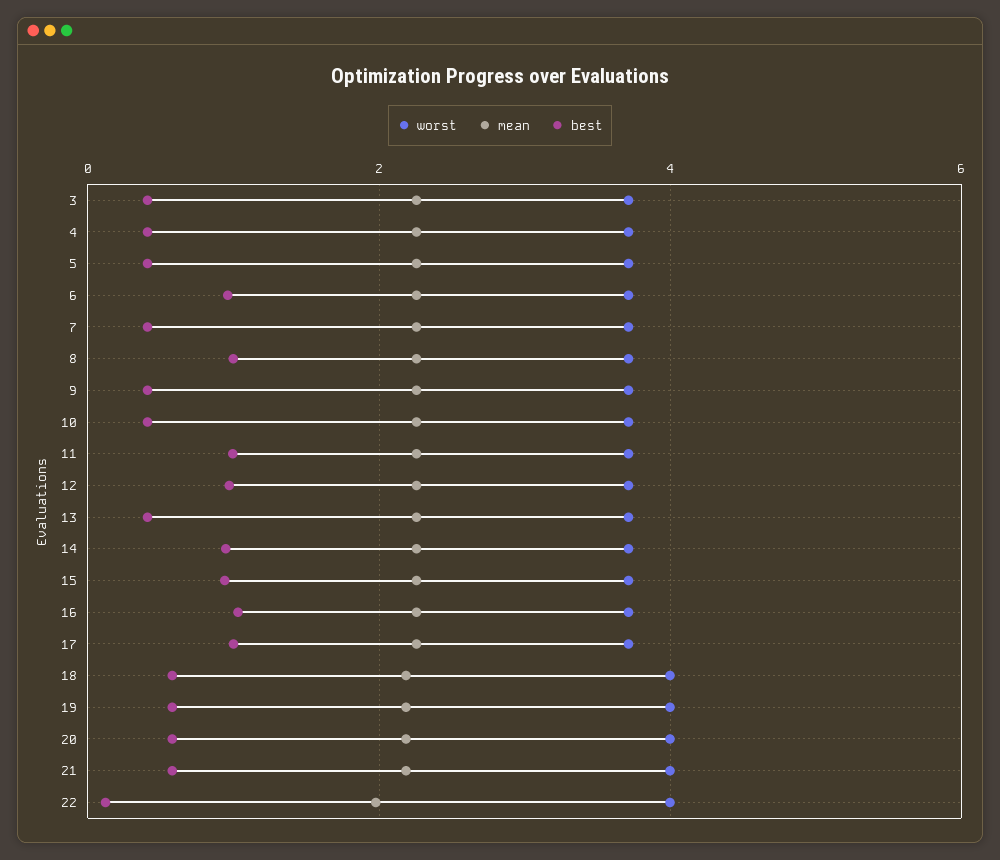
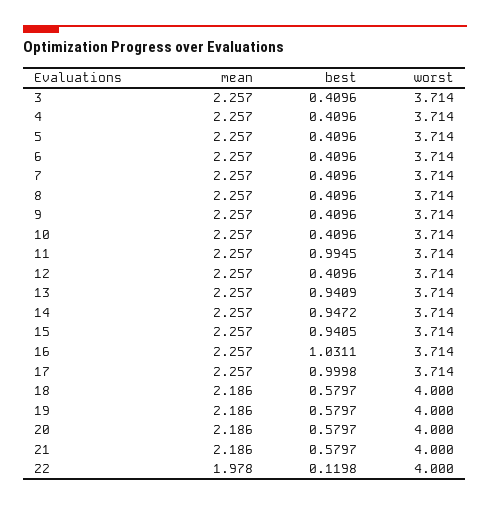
best, 6: 1 -> 0.4096
best, 8: 1 -> 0.4096
best, 12: 1 -> 0.4096
best, 13: 0.4 -> 0.9409

